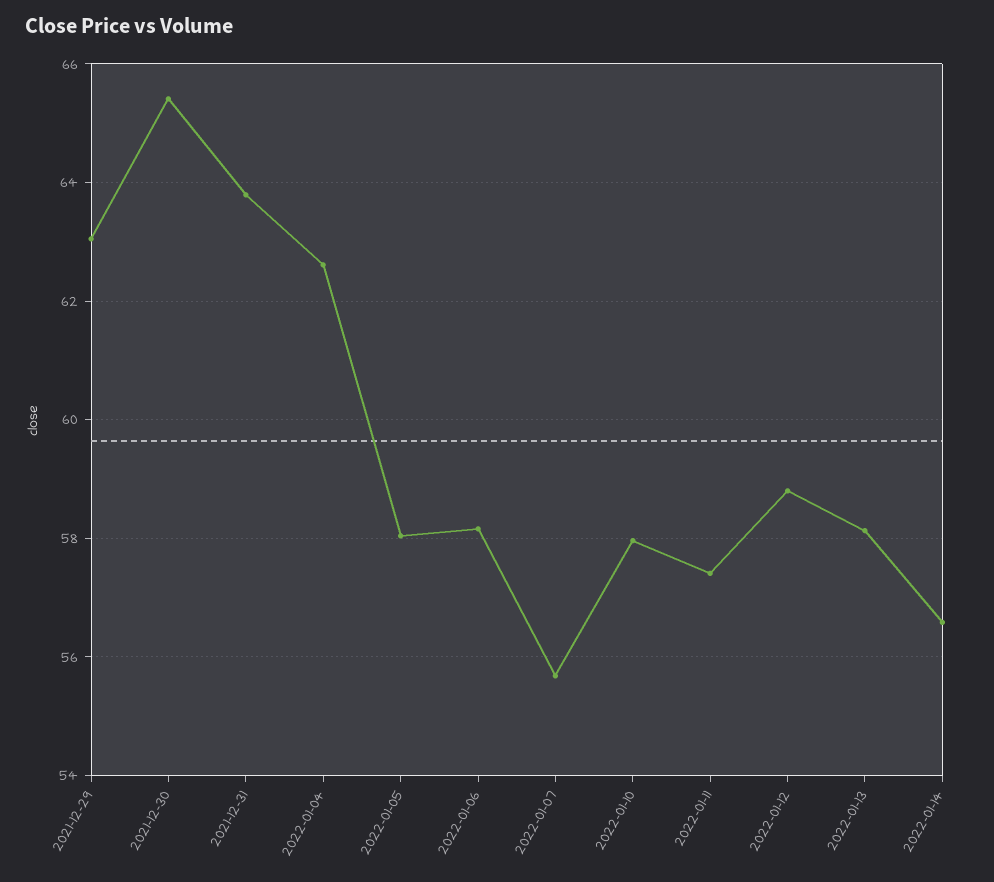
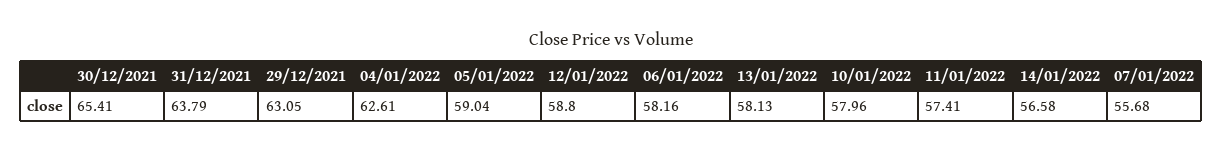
2022-01-05: 58 -> 59.04

